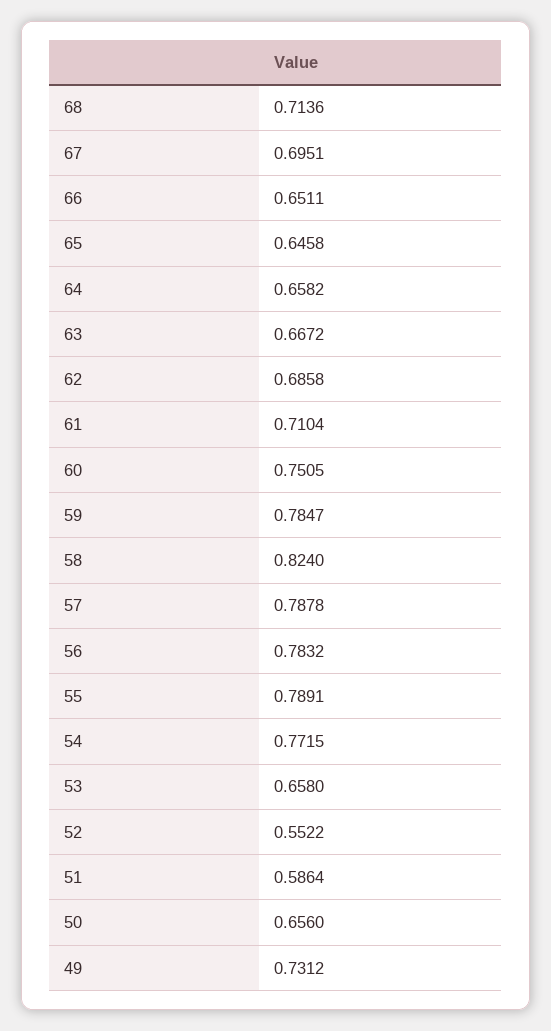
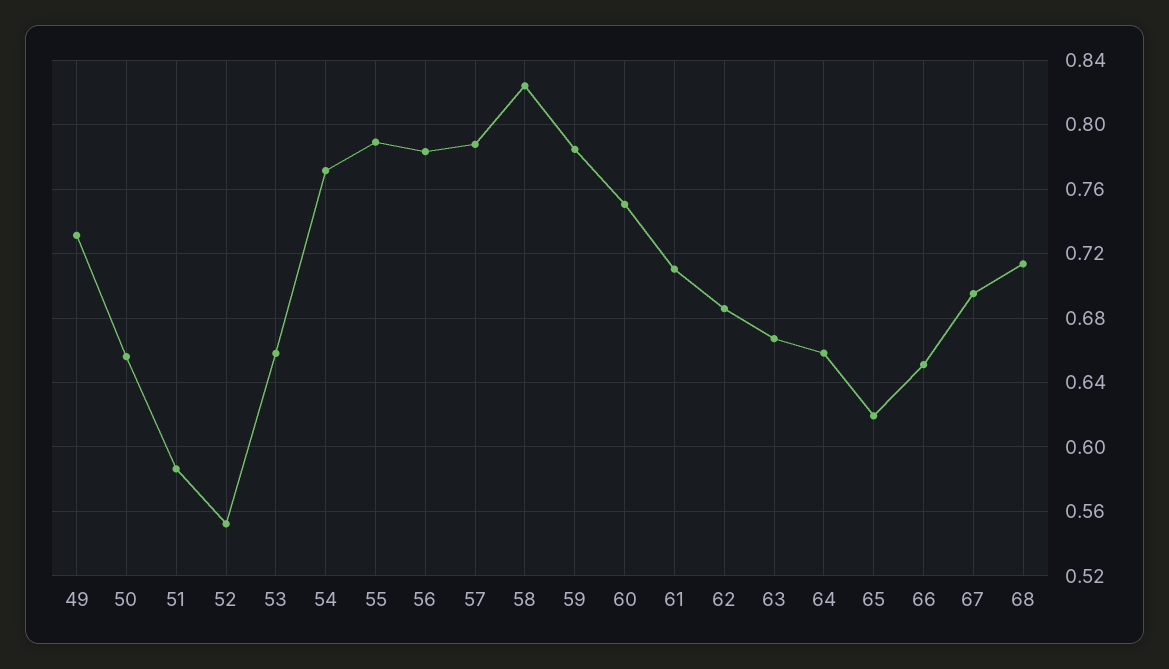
65: 0.6458 -> 0.62

